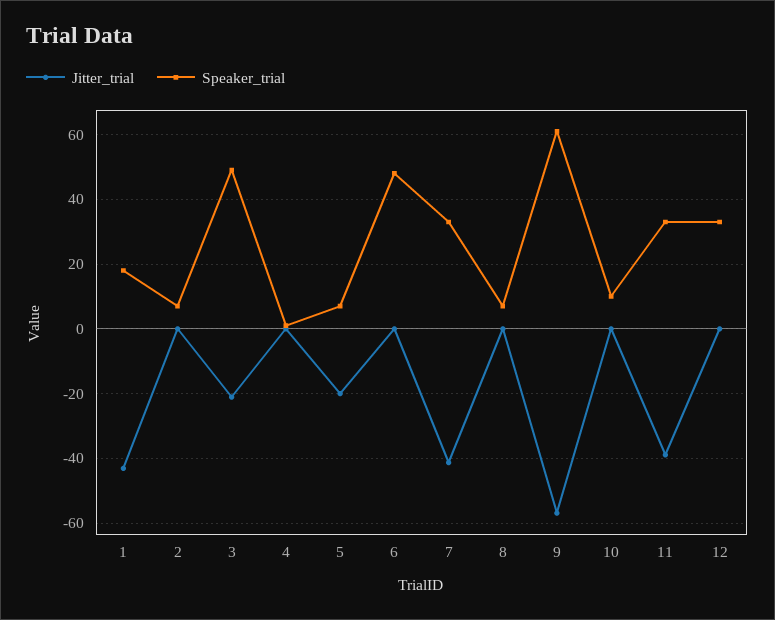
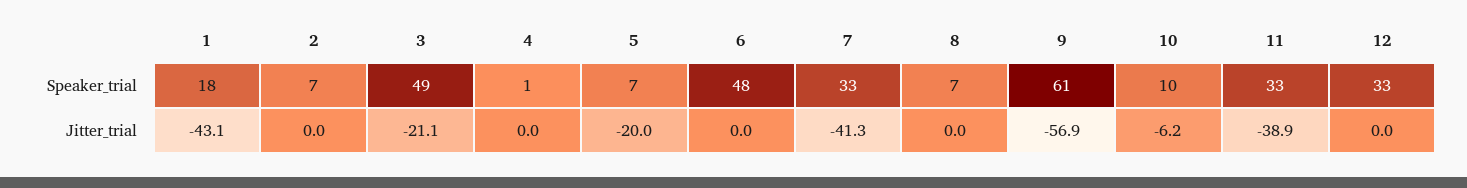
Jitter_trial, 10: 0 -> -6.2

